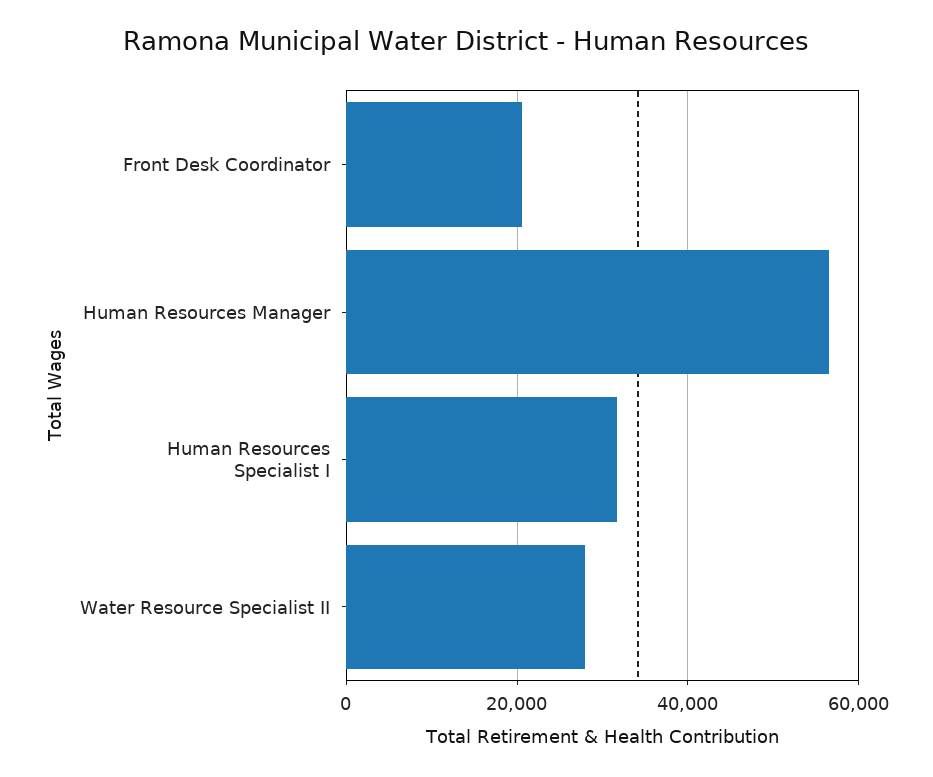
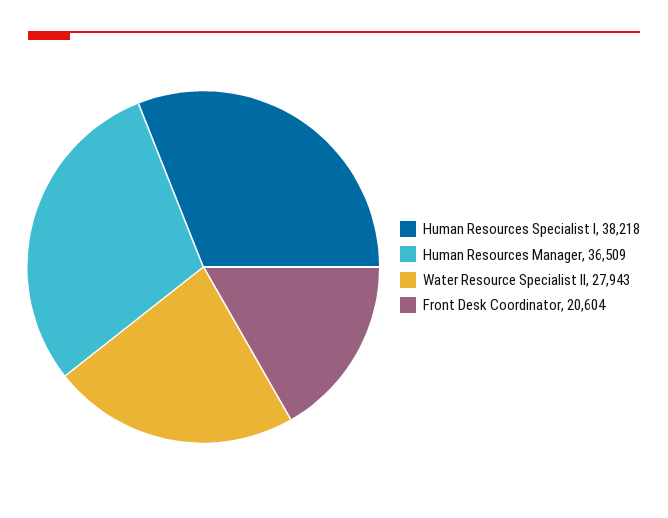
Human Resources Manager: 56000 -> 36509
Human Resources Specialist I: 32000 -> 38218

